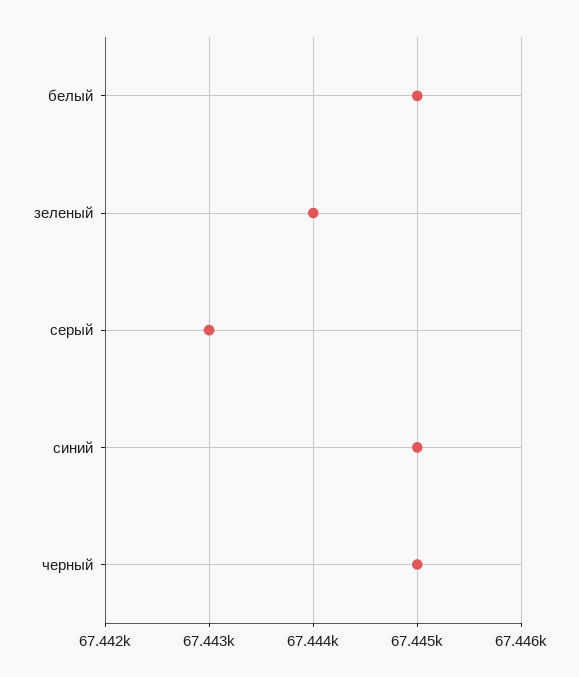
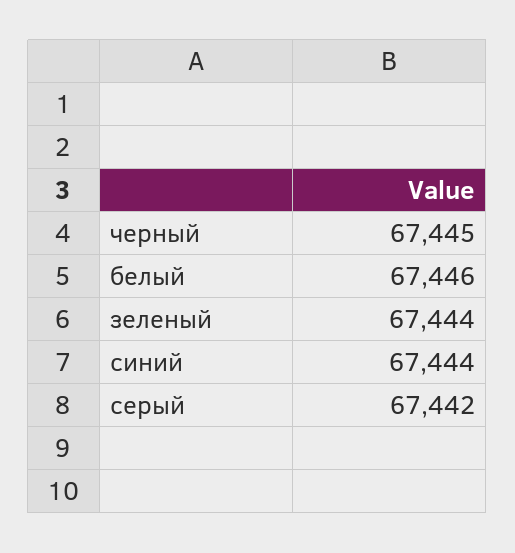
белый: 67445 -> 67446
серый: 67443 -> 67442
синий: 67445 -> 67444

